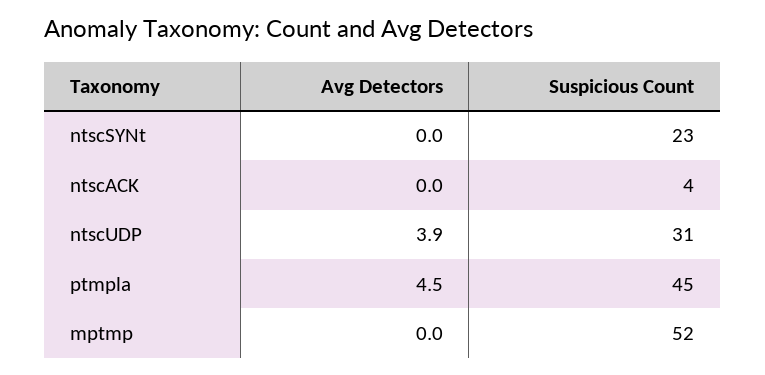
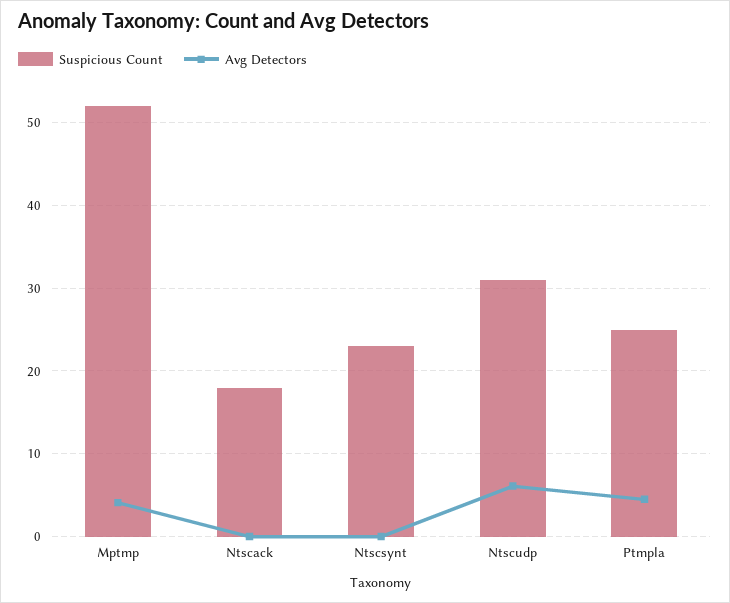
Suspicious Count, ntscACK: 4 -> 18
Avg Detectors, ntscUDP: 3.9 -> 6
Suspicious Count, ptmpla: 45 -> 25
Avg Detectors, mptmp: 0 -> 4

